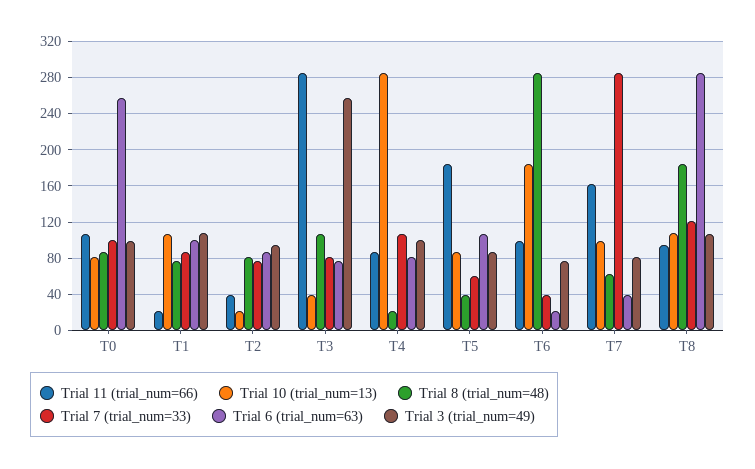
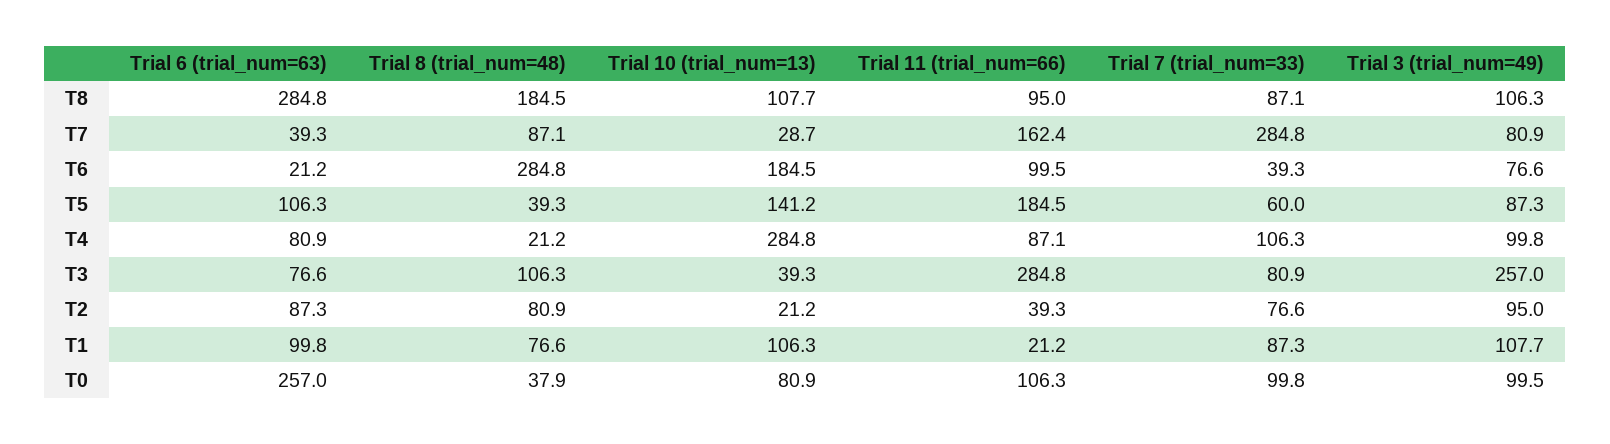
Trial 8 (trial_num=48), T0: 90 -> 37.9
Trial 10 (trial_num=13), T5: 90 -> 141.2
Trial 10 (trial_num=13), T7: 100 -> 28.7
Trial 8 (trial_num=48), T7: 60 -> 87.1
Trial 7 (trial_num=33), T8: 120 -> 87.1

